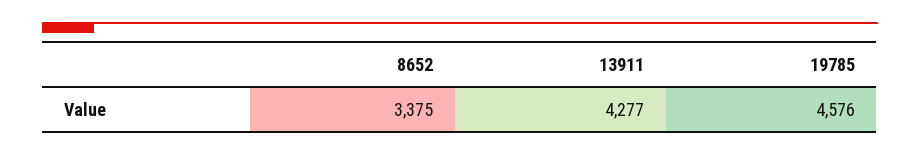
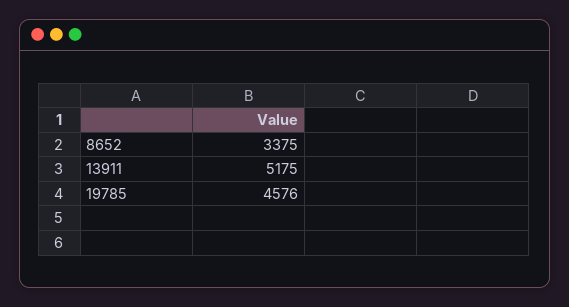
13911: 4277 -> 5175

